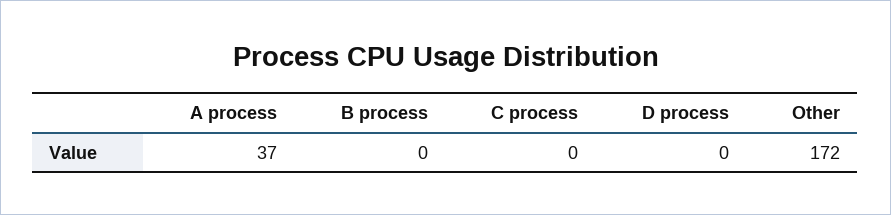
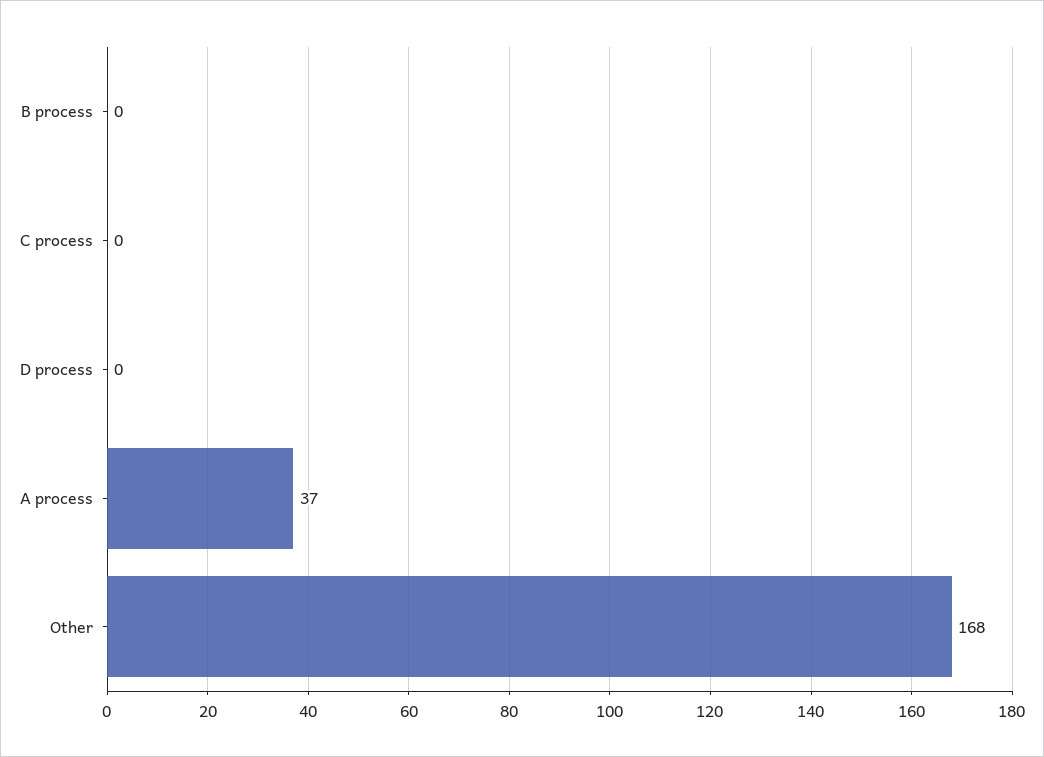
Other: 172 -> 168

